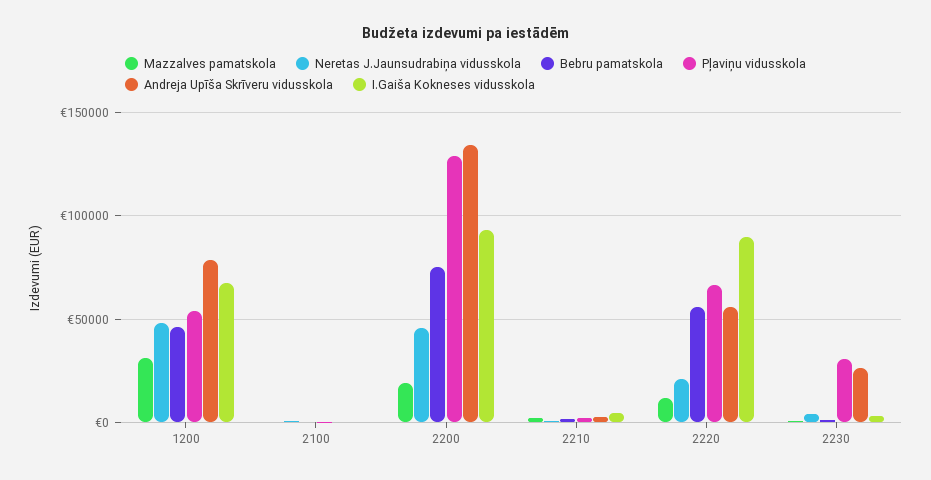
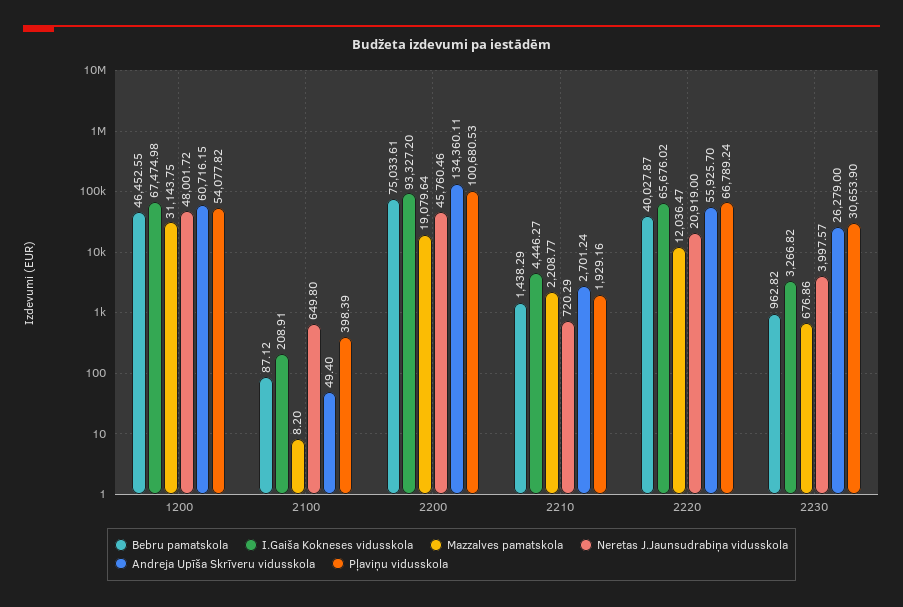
Andreja Upīša Skrīveru vidusskola, 1200: 80000 -> 60716.15
Pļaviņu vidusskola, 2200: 130000 -> 100680.53
Bebru pamatskola, 2220: 55000 -> 40027.87
I.Gaiša Kokneses vidusskola, 2220: 90000 -> 65676.02

